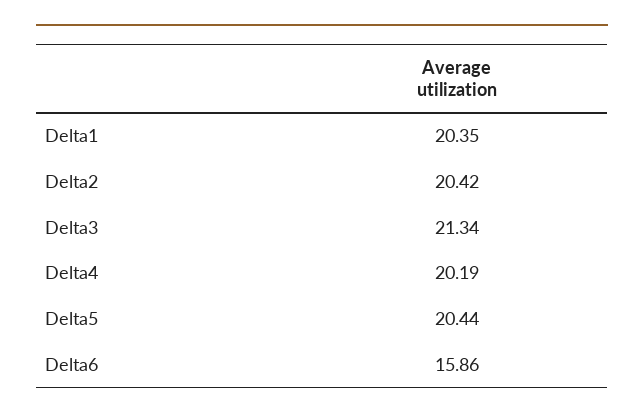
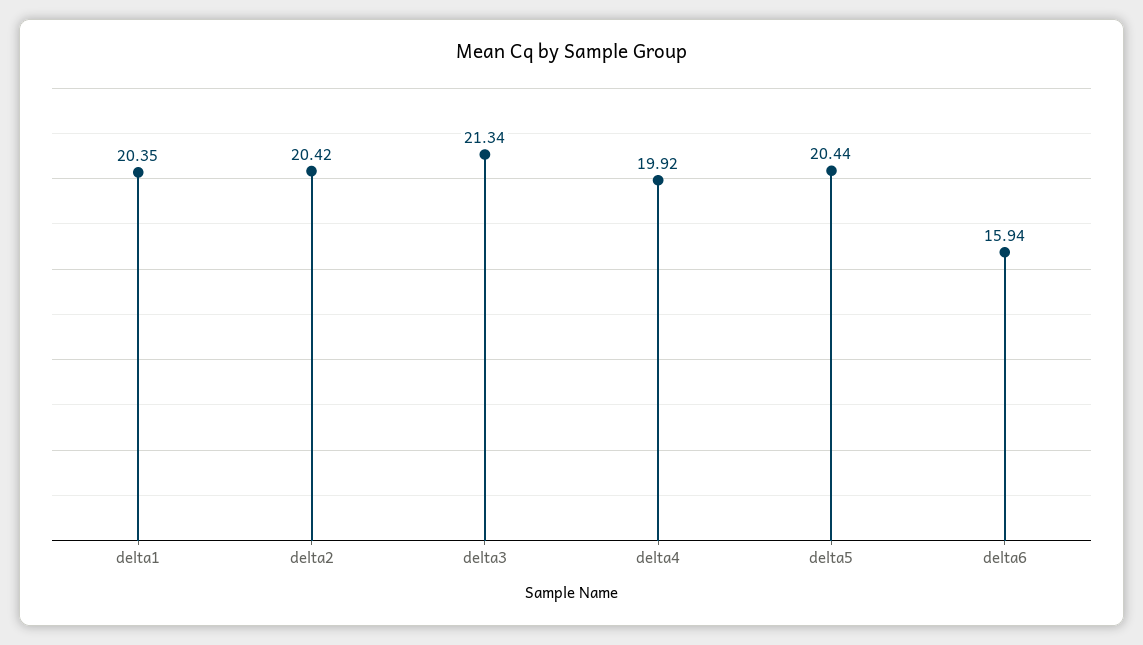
Delta4: 20.19 -> 19.92
Delta6: 15.86 -> 15.94

